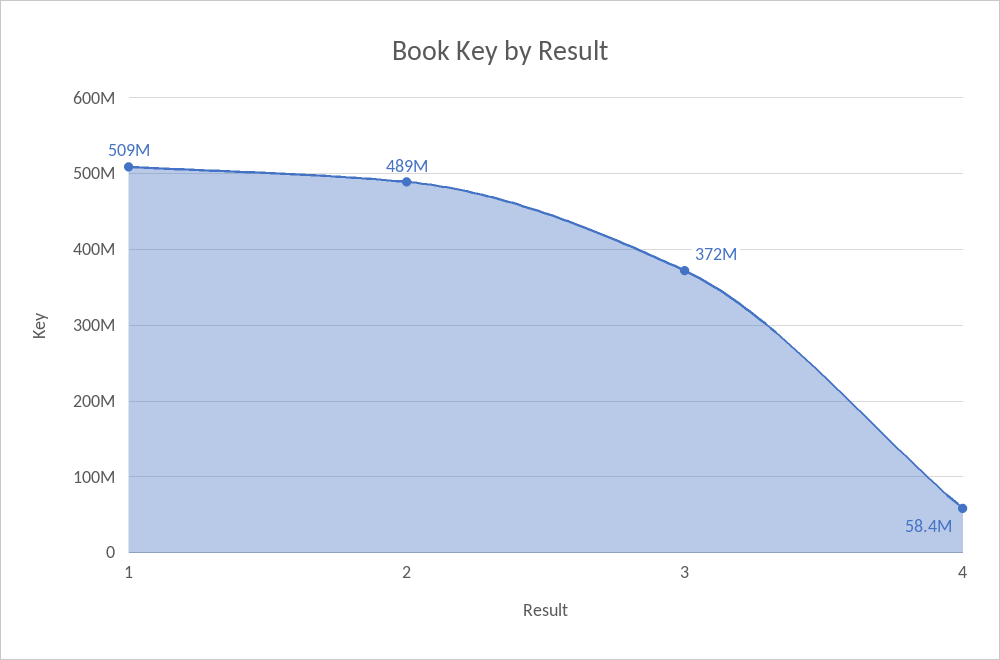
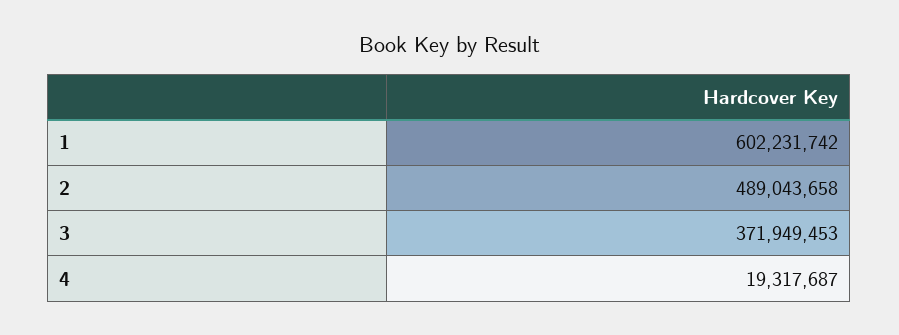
1: 509000000 -> 602231742
4: 58400000 -> 19317687

